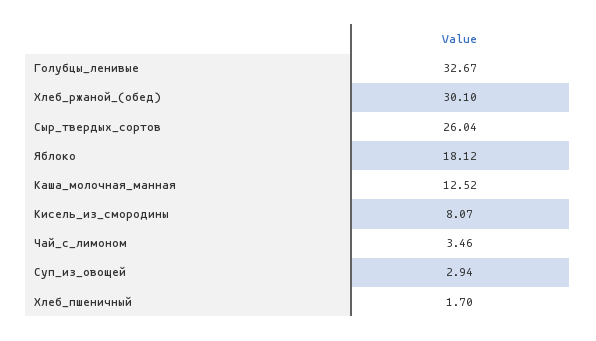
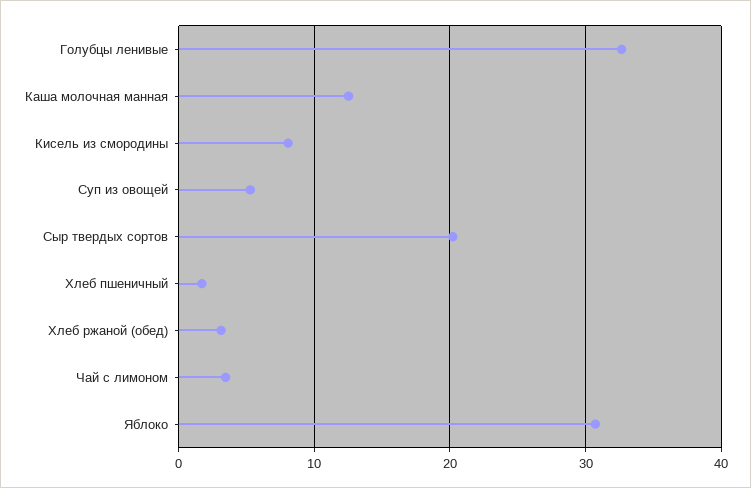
Хлеб_ржаной_(обед): 30.1 -> 3
Сыр_твердых_сортов: 26.04 -> 20
Яблоко: 18.12 -> 31
Суп_из_овощей: 2.94 -> 5

